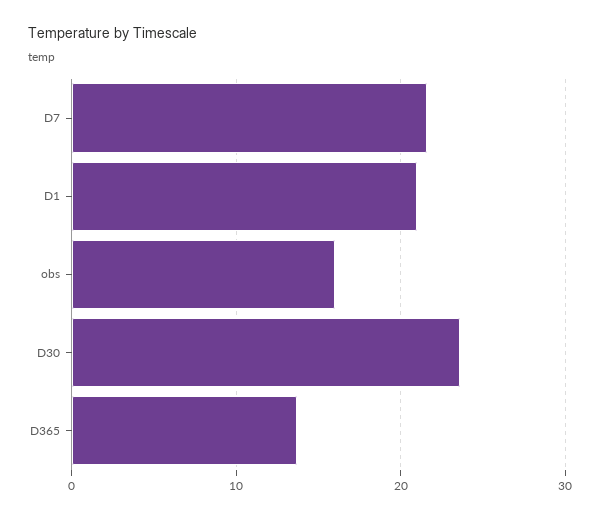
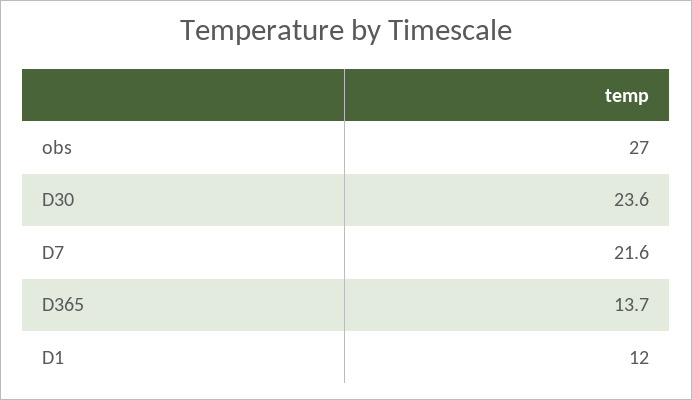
D1: 21 -> 12
obs: 16 -> 27

